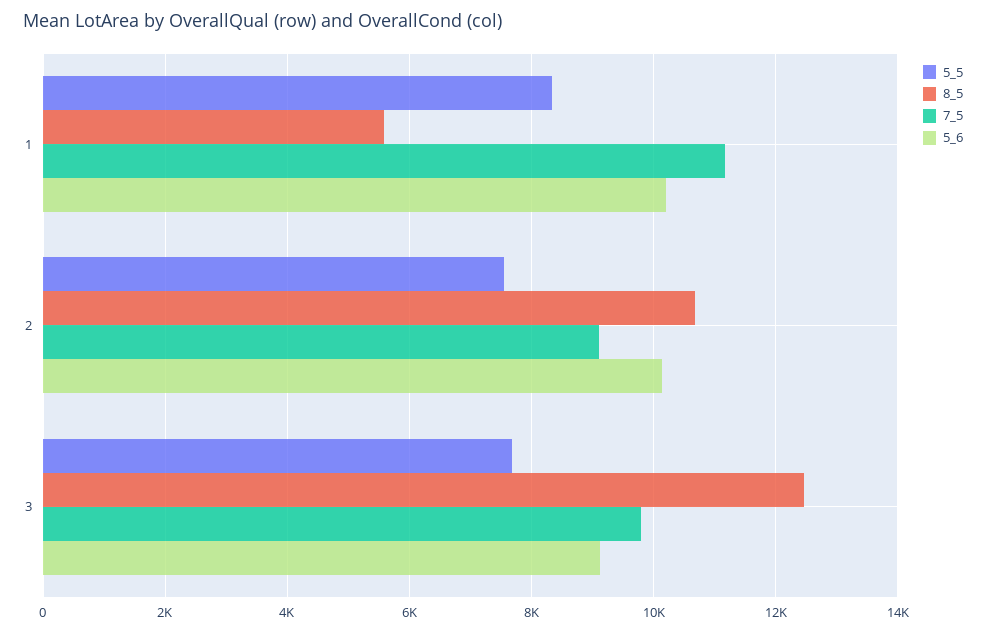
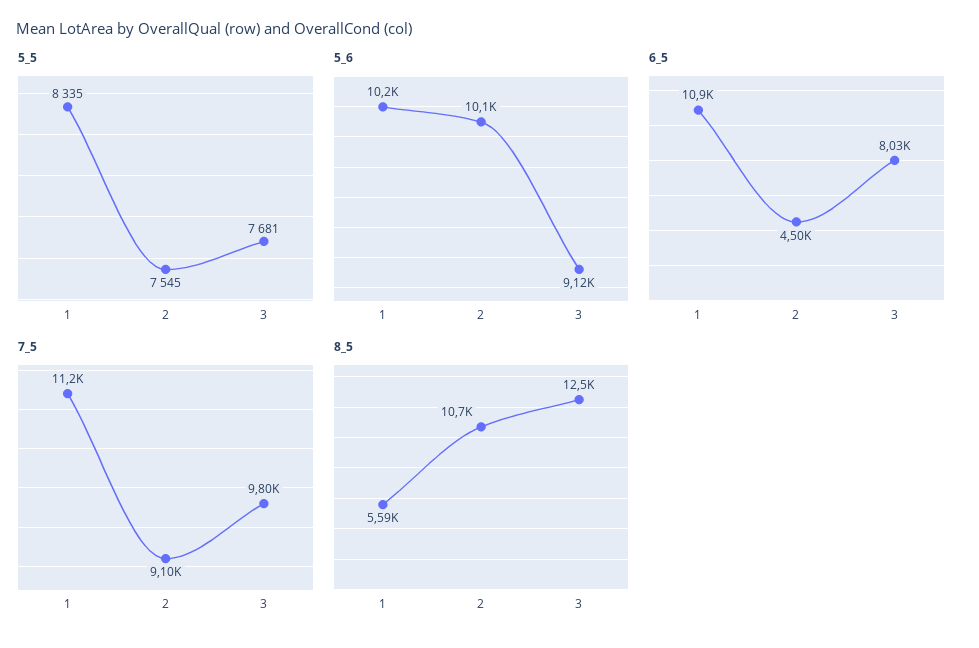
6_5, 1: none -> 10900
6_5, 2: none -> 4500
6_5, 3: none -> 8030

